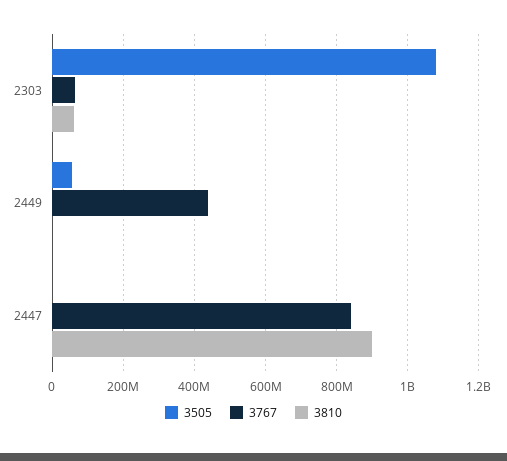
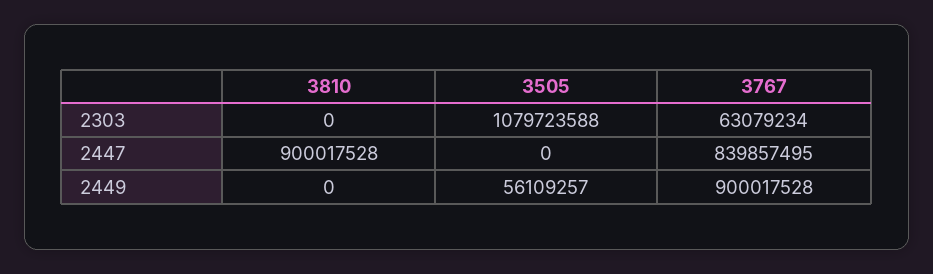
3810, 2303: 60000000 -> 0
3767, 2449: 440000000 -> 900017528

